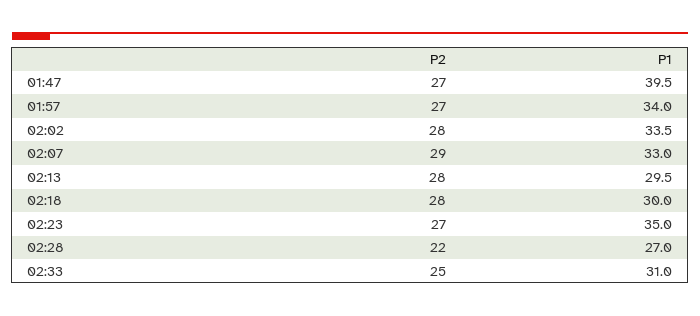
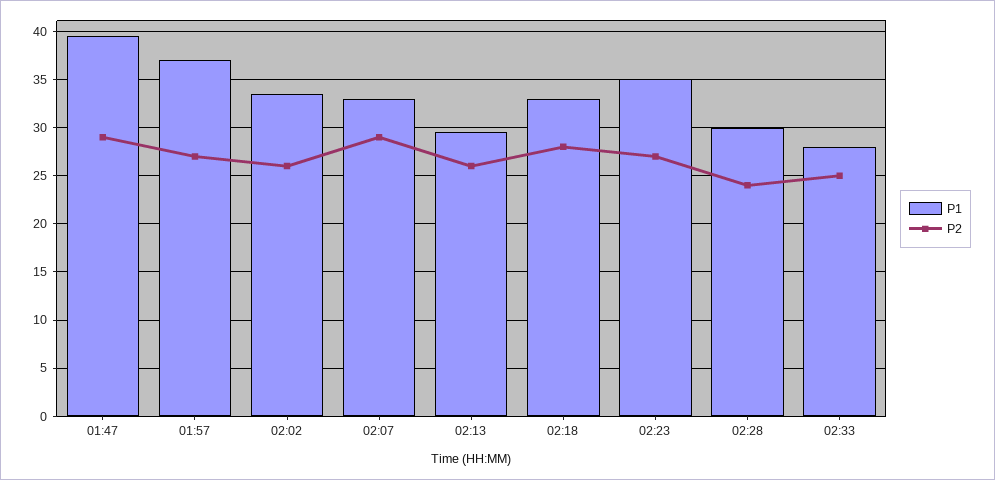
P2, 01:47: 27 -> 29
P1, 01:57: 34 -> 37
P2, 02:02: 28 -> 26
P2, 02:13: 28 -> 26
P1, 02:18: 30 -> 33
P2, 02:28: 22 -> 24
P1, 02:28: 27 -> 30
P1, 02:33: 31 -> 28

